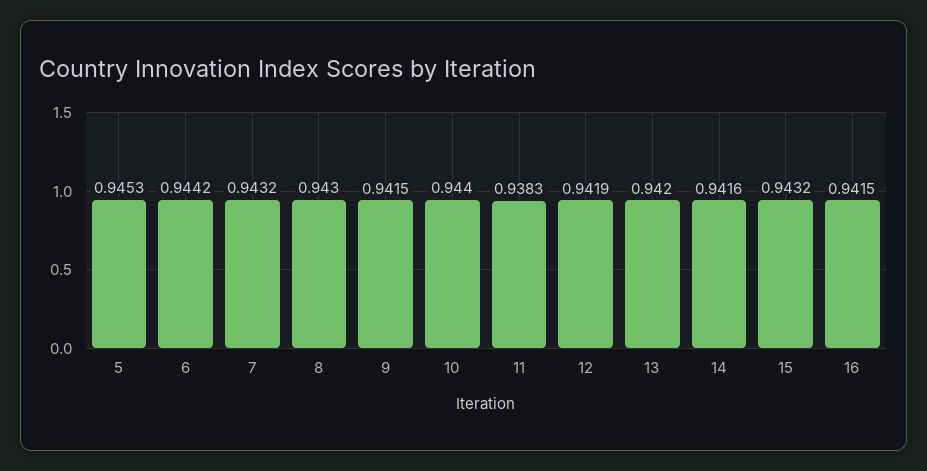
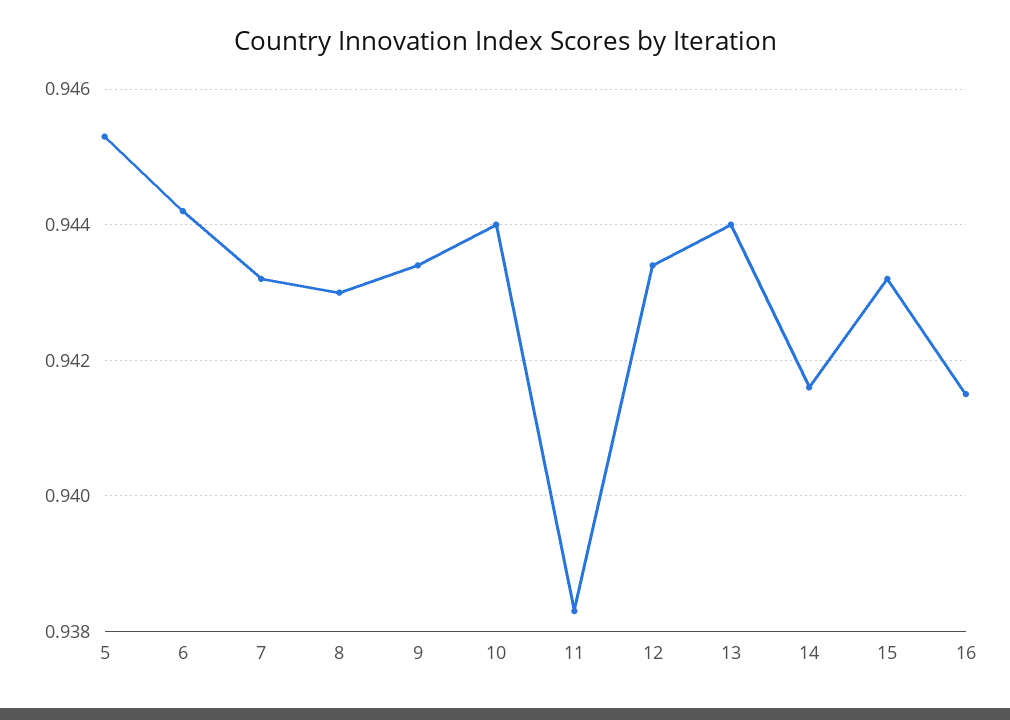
9: 0.9415 -> 0.9435
12: 0.9419 -> 0.9435
13: 0.942 -> 0.944

